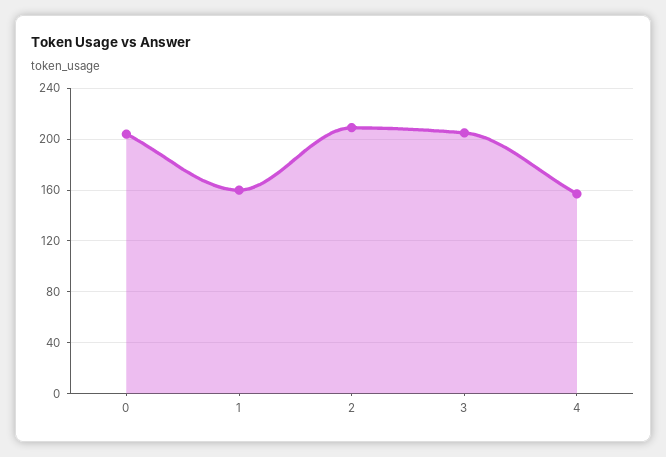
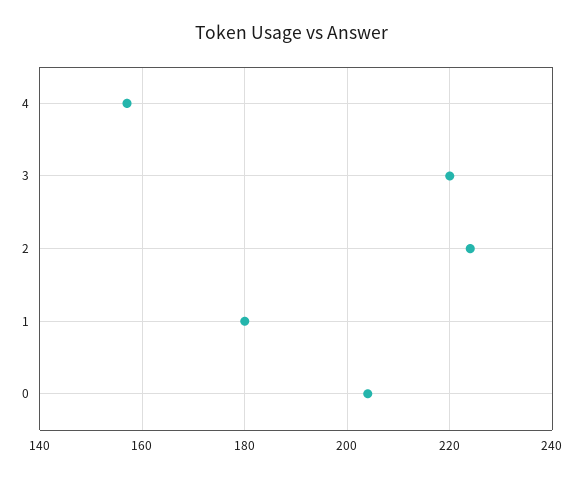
1: 160 -> 180
2: 210 -> 225
3: 205 -> 220

